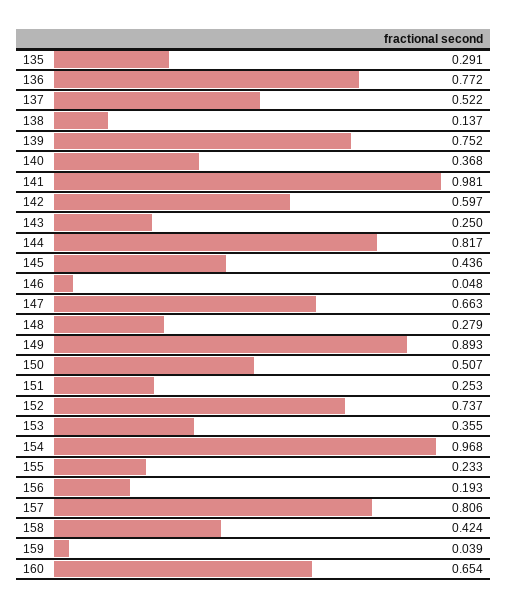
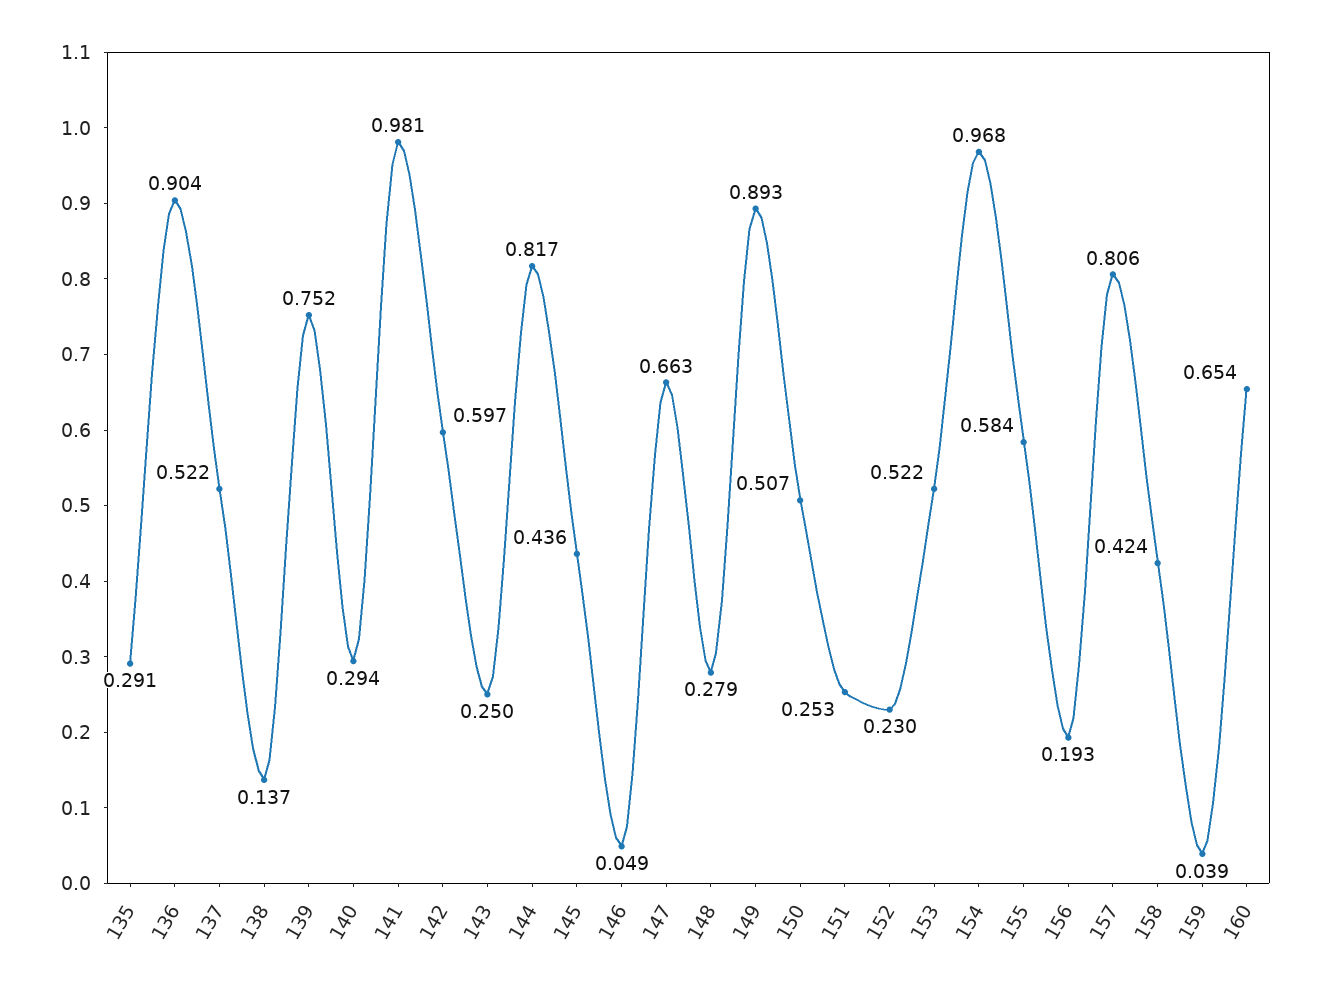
136: 0.772 -> 0.904
140: 0.368 -> 0.294
146: 0.048 -> 0.049
152: 0.737 -> 0.23
153: 0.355 -> 0.522
155: 0.233 -> 0.584

